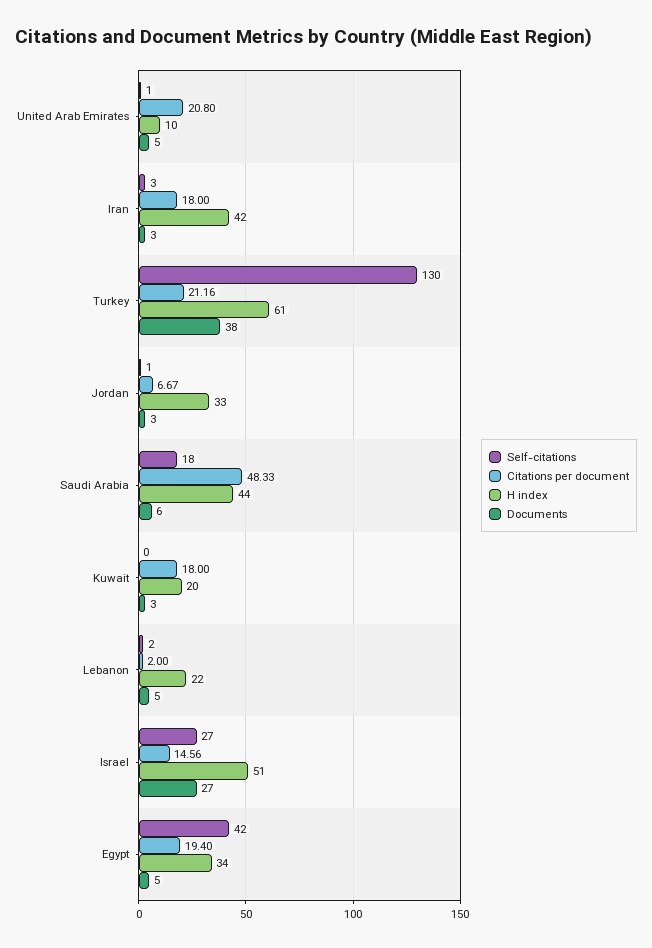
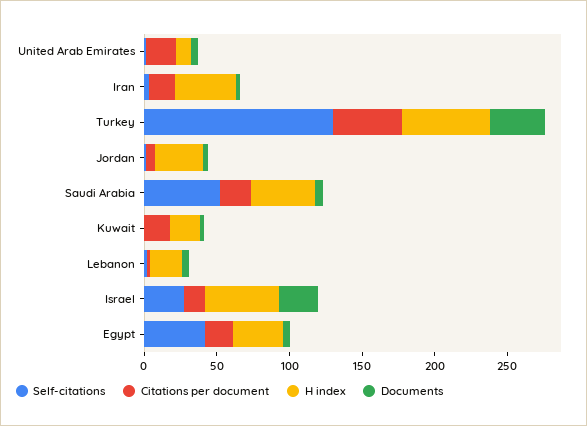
Citations per document, Turkey: 21.16 -> 50
Self-citations, Saudi Arabia: 18 -> 50
Citations per document, Saudi Arabia: 48.33 -> 20

